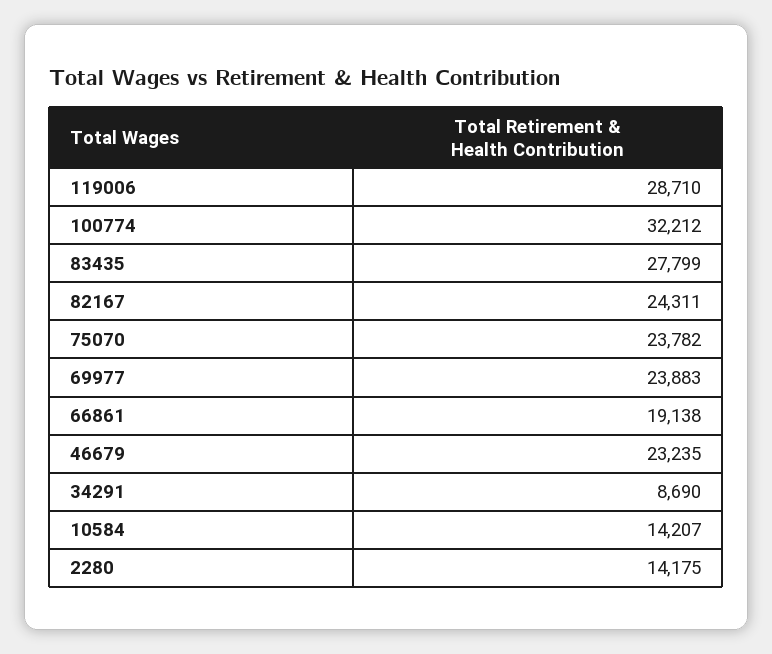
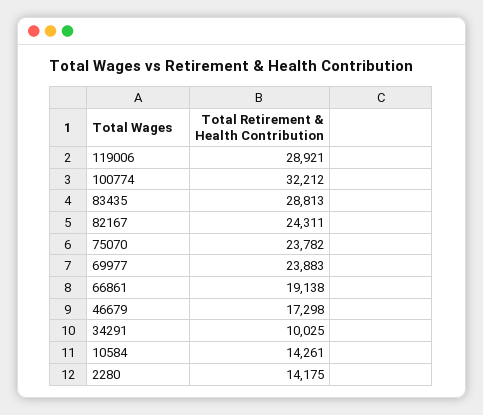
119006: 28710 -> 28921
83435: 27799 -> 28813
46679: 23235 -> 17298
34291: 8690 -> 10025
10584: 14207 -> 14261

